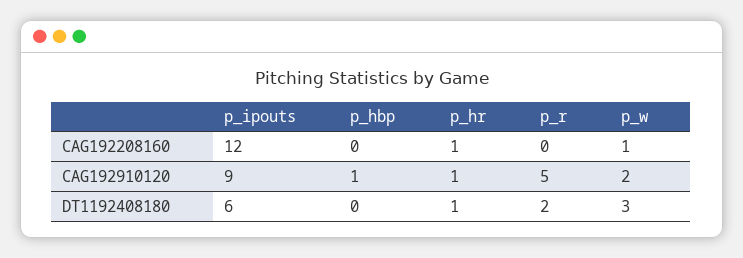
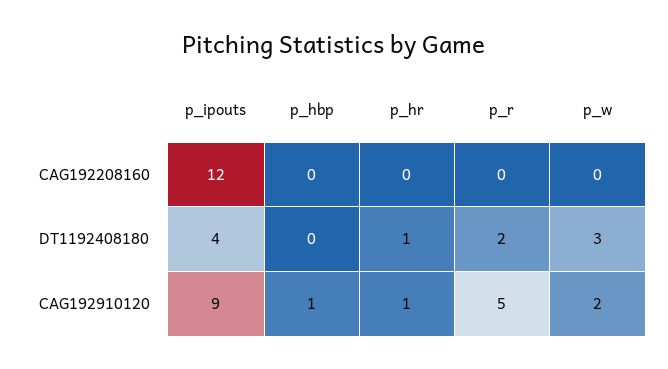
p_hr, CAG192208160: 1 -> 0
p_w, CAG192208160: 1 -> 0
p_ipouts, DT1192408180: 6 -> 4

